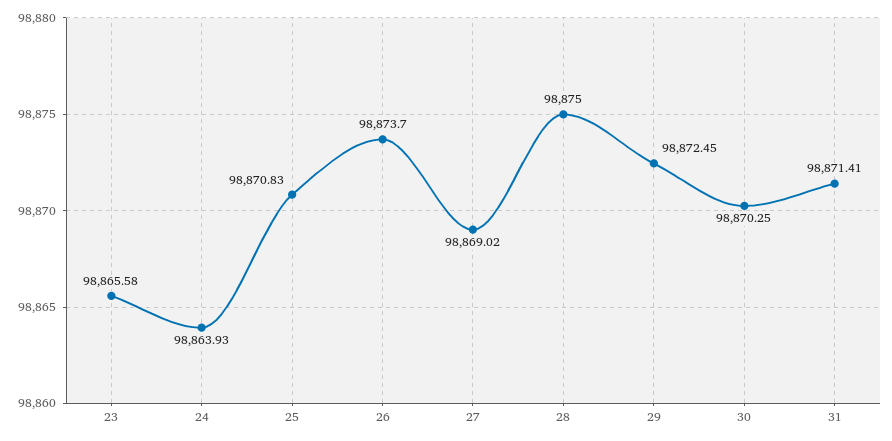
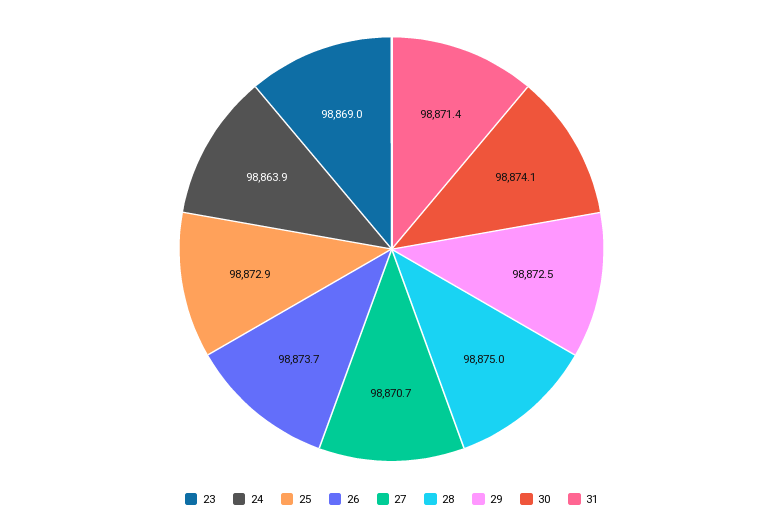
23: 98865.58 -> 98869
25: 98870.83 -> 98872.9
27: 98869.02 -> 98870.7
30: 98870.25 -> 98874.1

